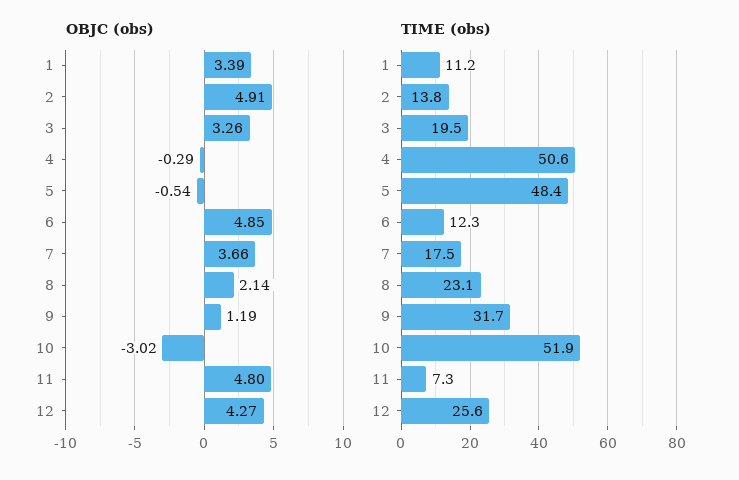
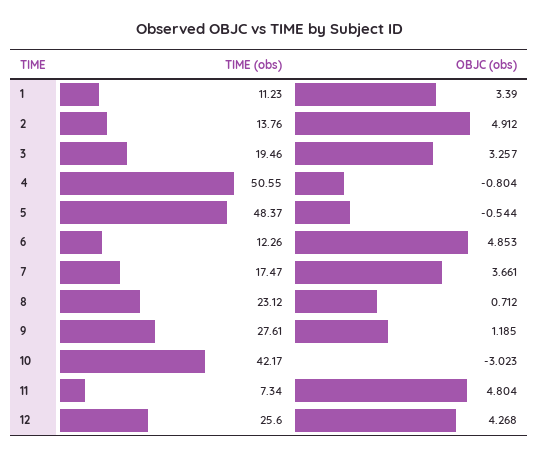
OBJC (obs), 4: -0.29 -> -0.804
OBJC (obs), 8: 2.14 -> 0.712
TIME (obs), 9: 31.7 -> 27.61
TIME (obs), 10: 51.9 -> 42.17

